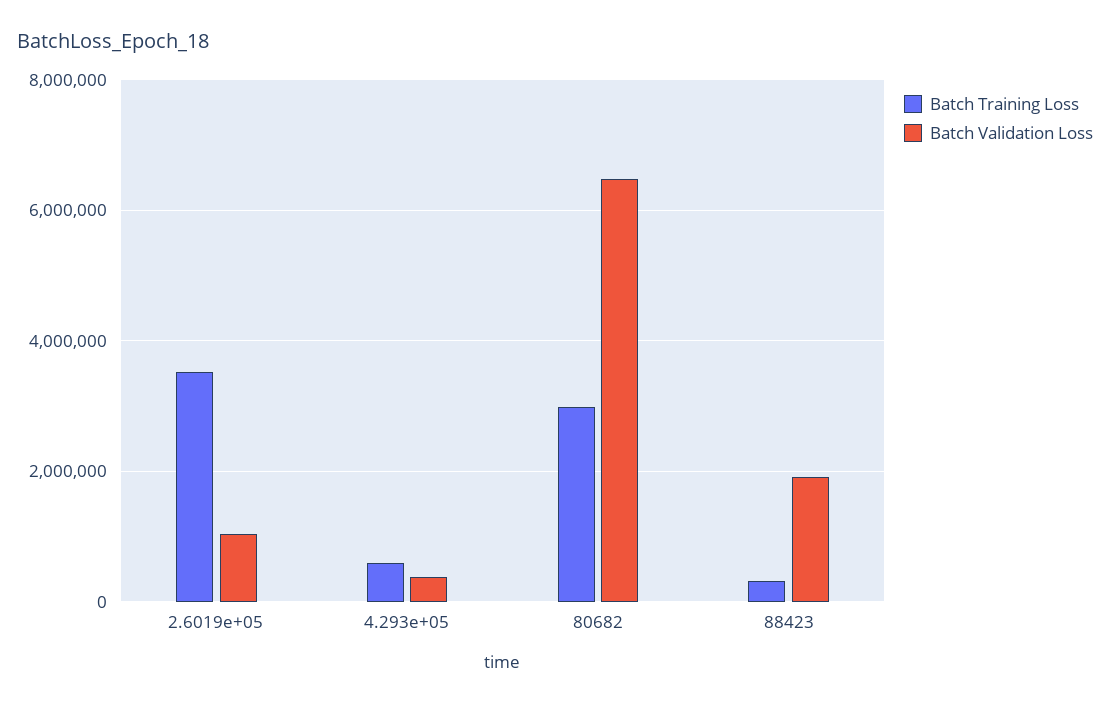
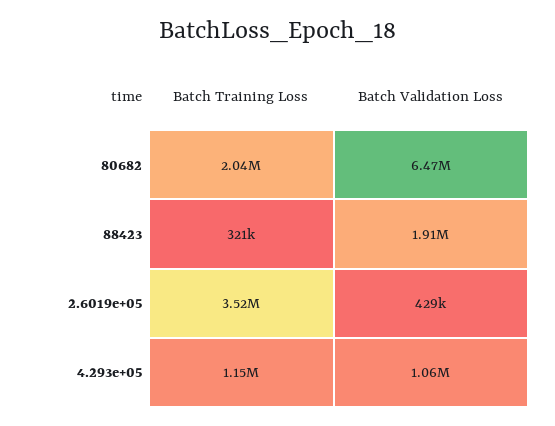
Batch Validation Loss, 2.6019e+05: 1000000 -> 429000
Batch Training Loss, 4.293e+05: 600000 -> 1150000
Batch Validation Loss, 4.293e+05: 400000 -> 1060000
Batch Training Loss, 80682: 3000000 -> 2040000

